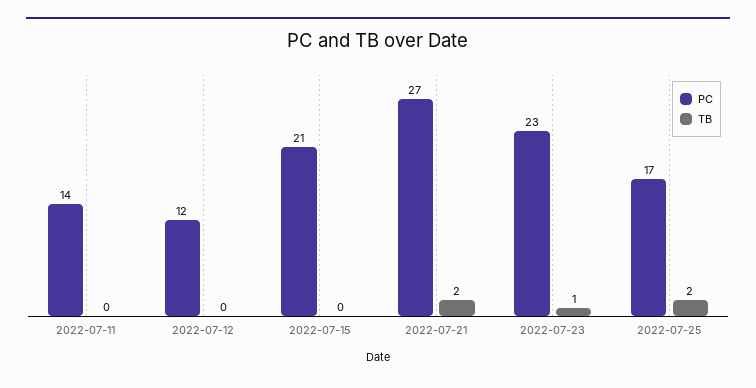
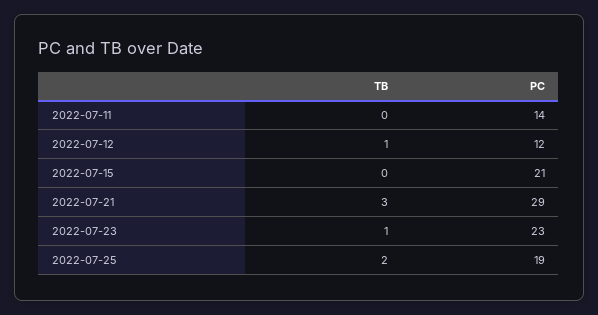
TB, 2022-07-12: 0 -> 1
PC, 2022-07-21: 27 -> 29
TB, 2022-07-21: 2 -> 3
PC, 2022-07-25: 17 -> 19

